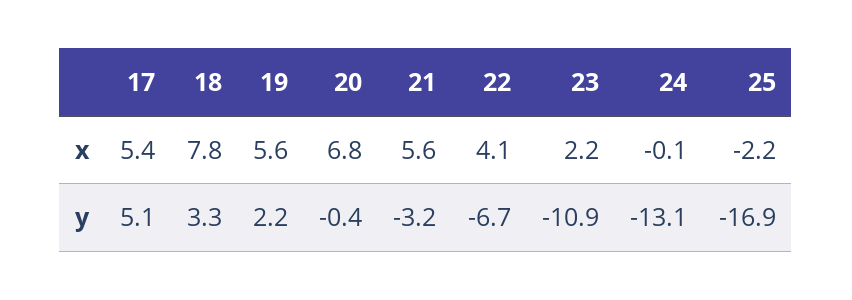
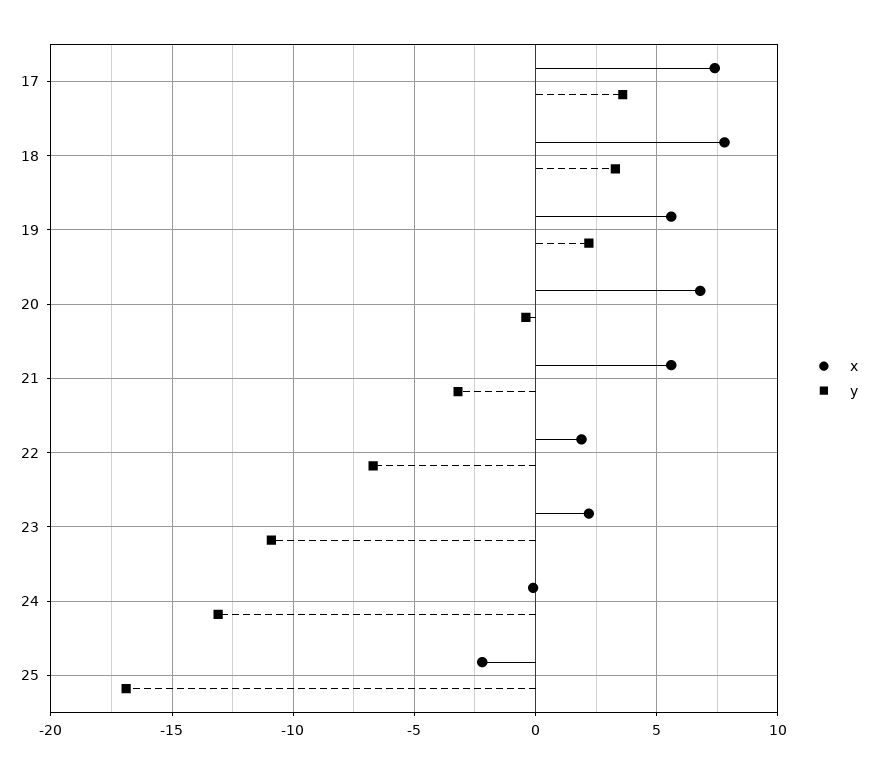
x, 17: 5.4 -> 7.5
x, 22: 4.1 -> 2
y, 17: 5.1 -> 3.5

